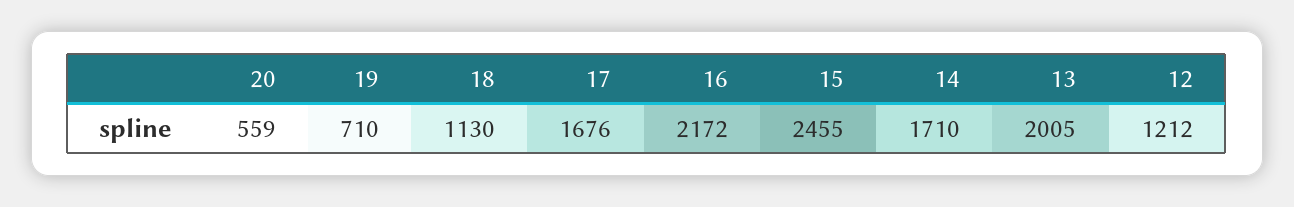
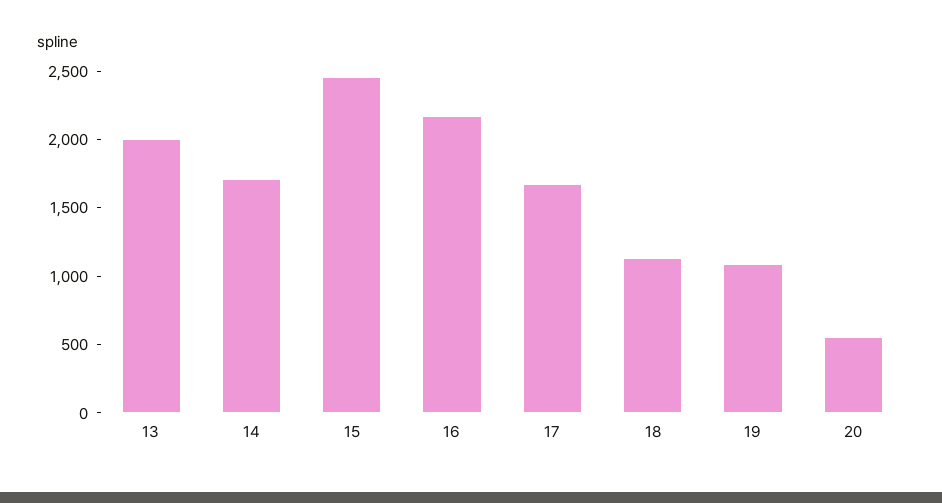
19: 710 -> 1100
12: 1212 -> none

